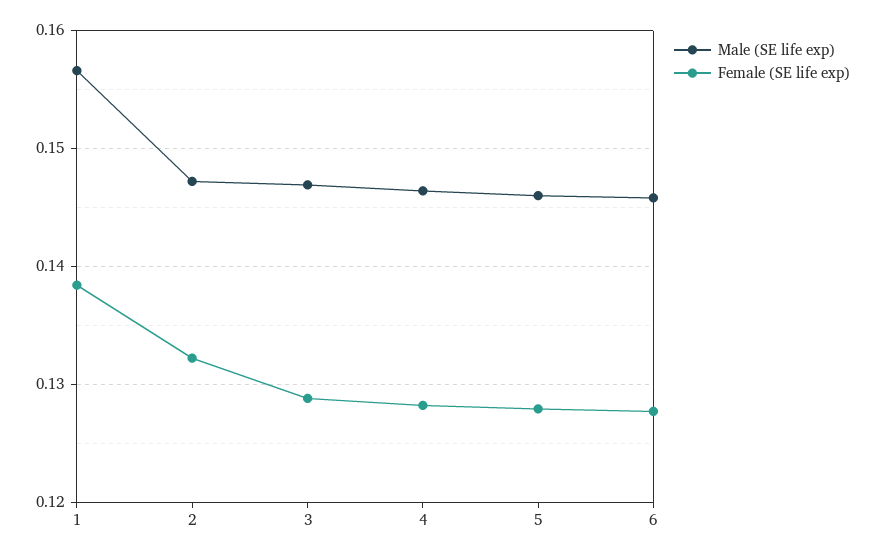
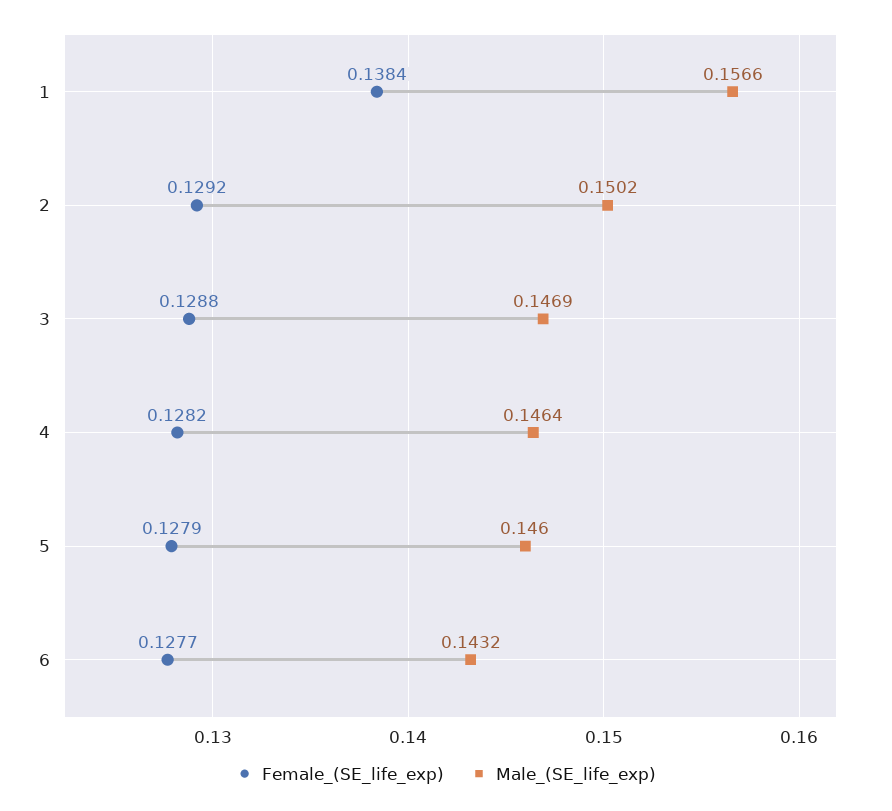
Male (SE life exp), 2: 0.147 -> 0.1502
Female (SE life exp), 2: 0.132 -> 0.1292
Male (SE life exp), 6: 0.146 -> 0.1432

